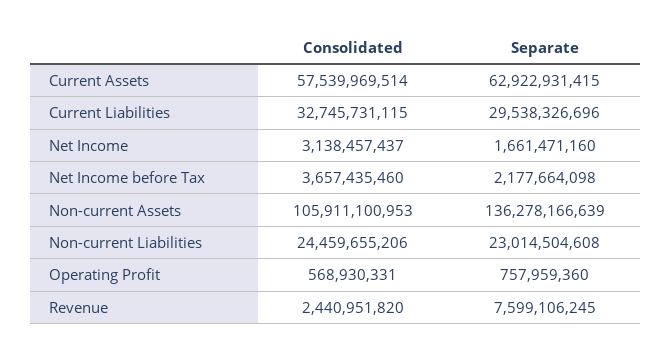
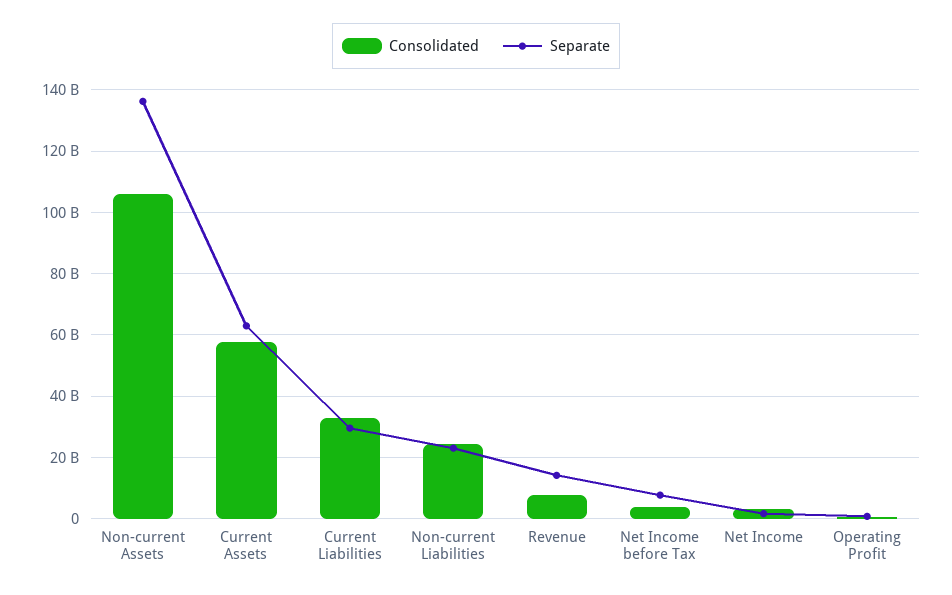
Separate, Net Income before Tax: 2177664098 -> 8000000000
Consolidated, Revenue: 2440951820 -> 8000000000
Separate, Revenue: 7599106245 -> 14000000000

